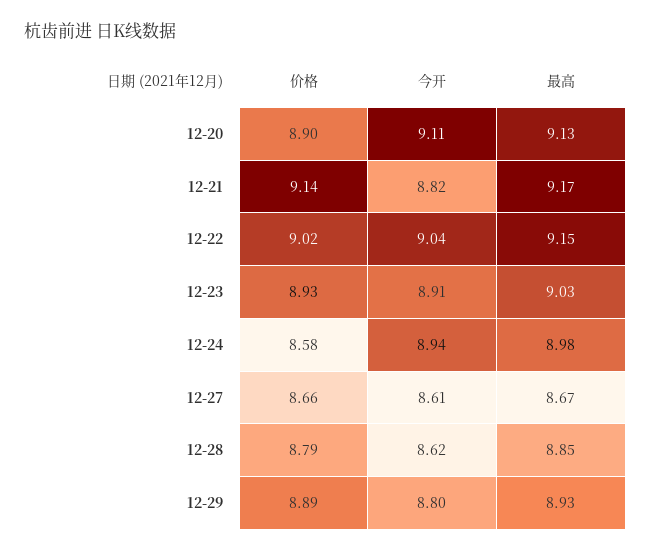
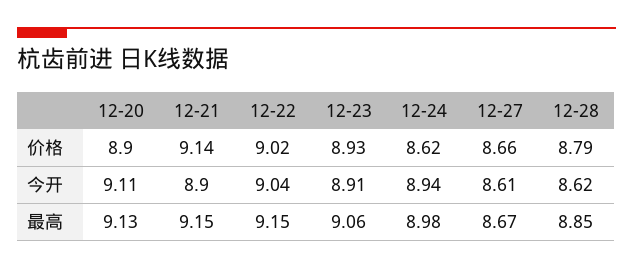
今开, 12-21: 8.82 -> 8.9
最高, 12-21: 9.17 -> 9.15
最高, 12-23: 9.03 -> 9.06
价格, 12-24: 8.58 -> 8.62
价格, 12-29: 8.89 -> none
今开, 12-29: 8.8 -> none
最高, 12-29: 8.93 -> none

